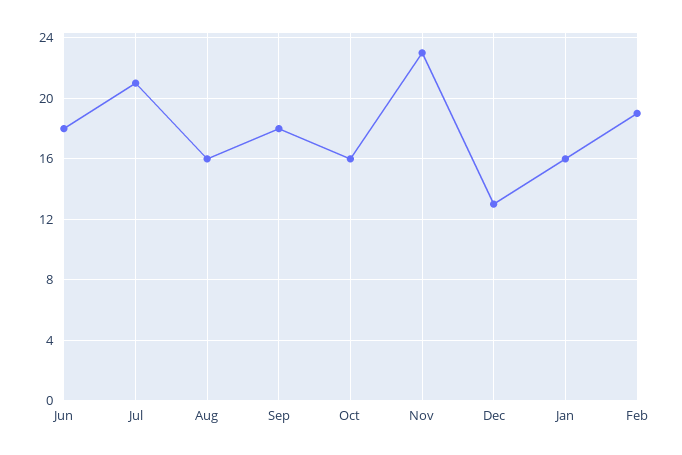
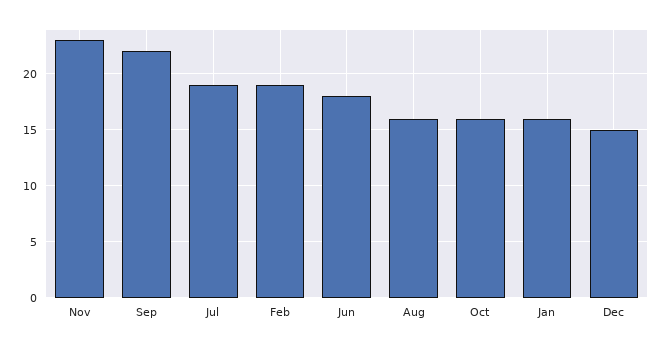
Jul: 21 -> 19
Sep: 18 -> 22
Dec: 13 -> 15

